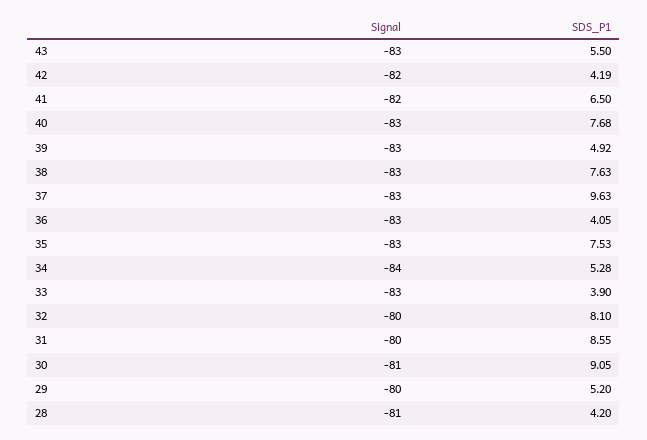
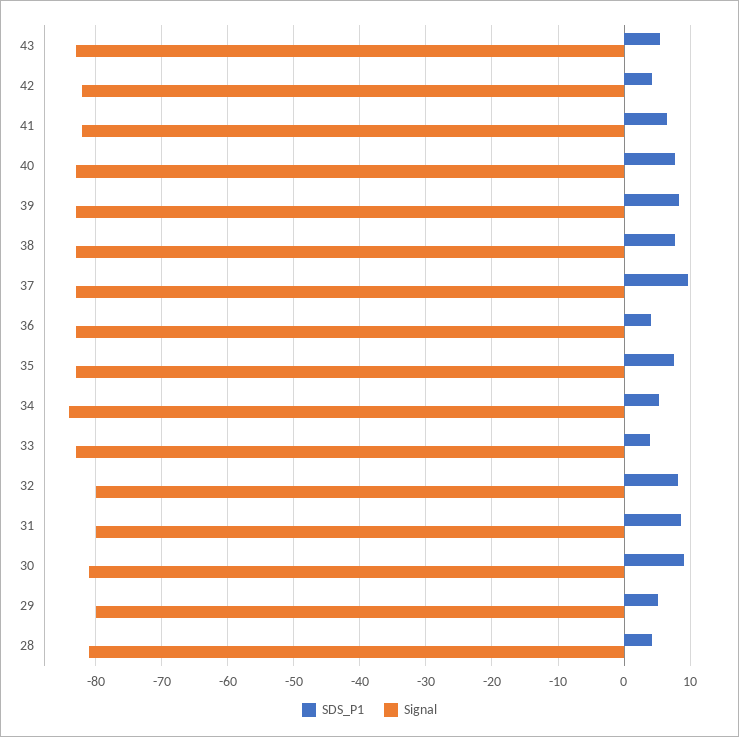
SDS_P1, 39: 4.92 -> 8

